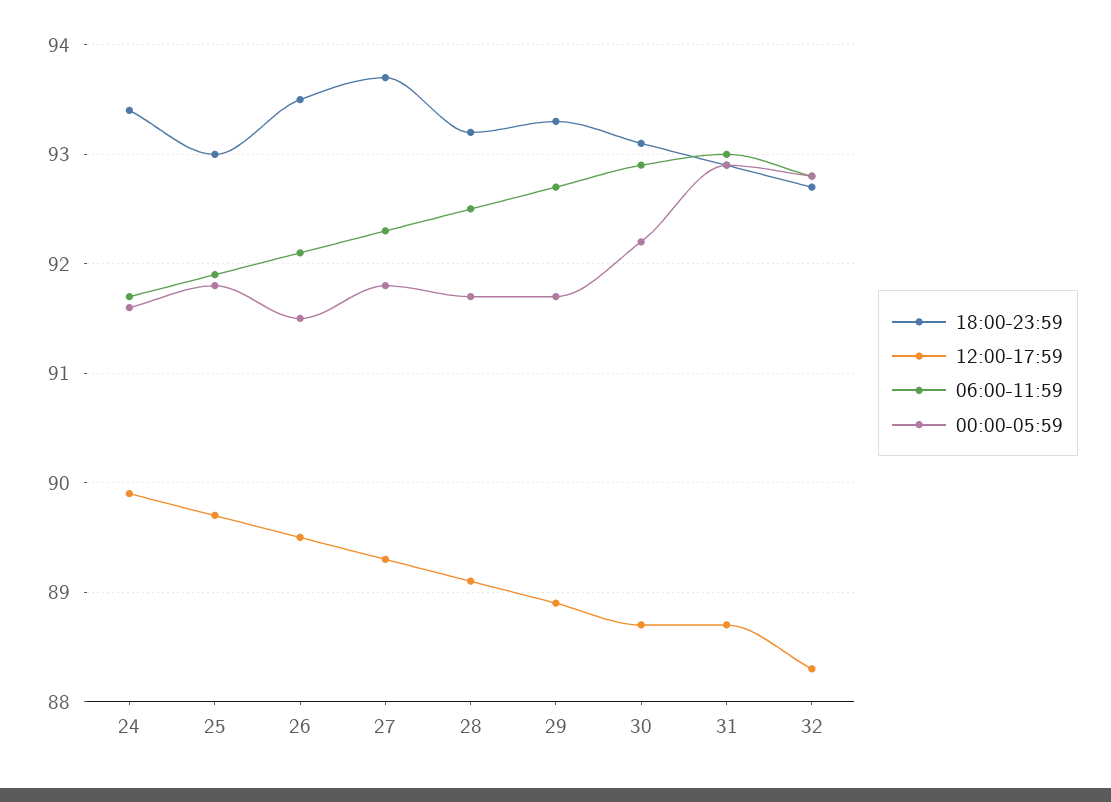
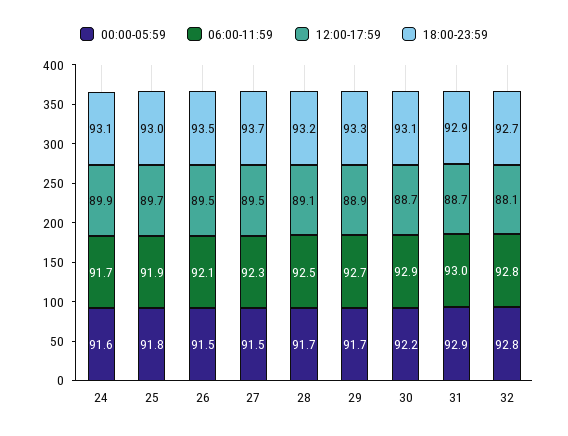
18:00-23:59, 24: 93.4 -> 93.1
12:00-17:59, 27: 89.3 -> 89.5
00:00-05:59, 27: 91.8 -> 91.5
12:00-17:59, 32: 88.3 -> 88.1

